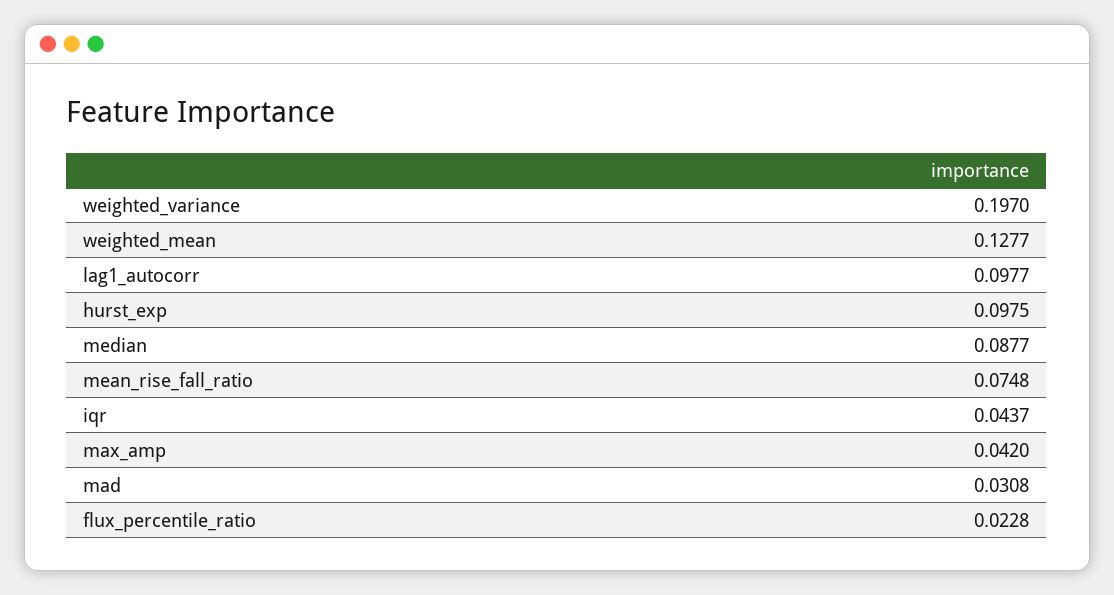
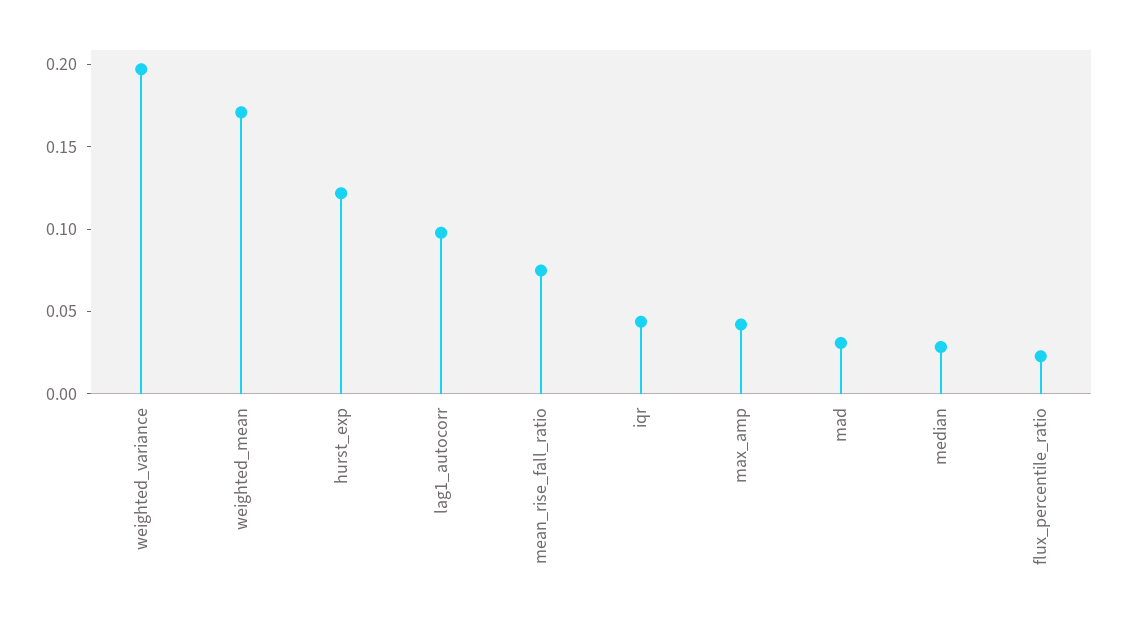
weighted_mean: 0.1277 -> 0.17
hurst_exp: 0.0975 -> 0.12
median: 0.0877 -> 0.03

